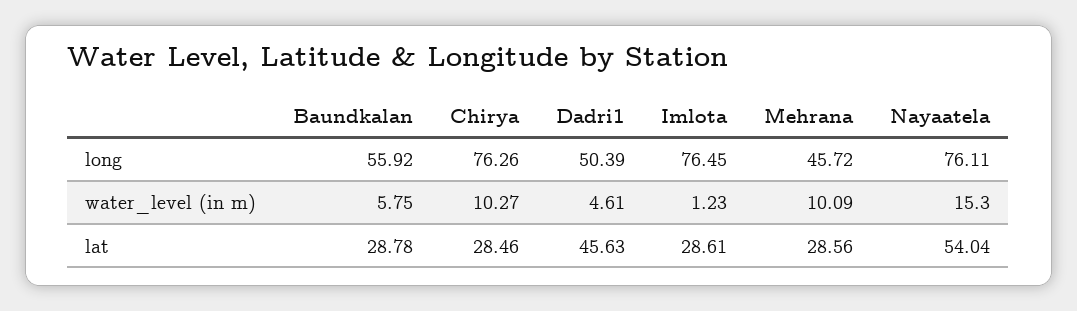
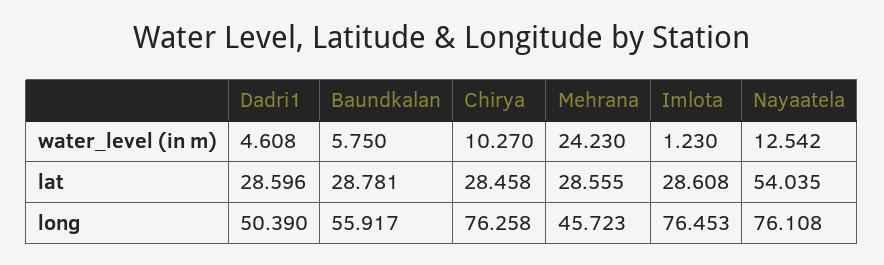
Mehrana, water_level (in m): 10.09 -> 24.23
Nayaatela, water_level (in m): 15.3 -> 12.542
Dadri1, lat: 45.63 -> 28.596

